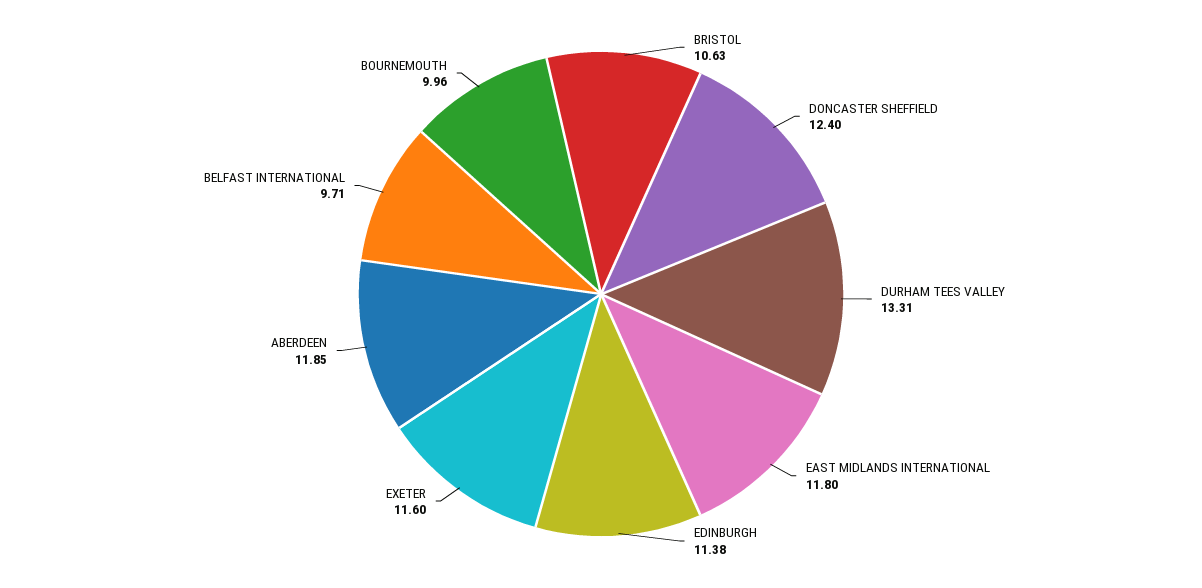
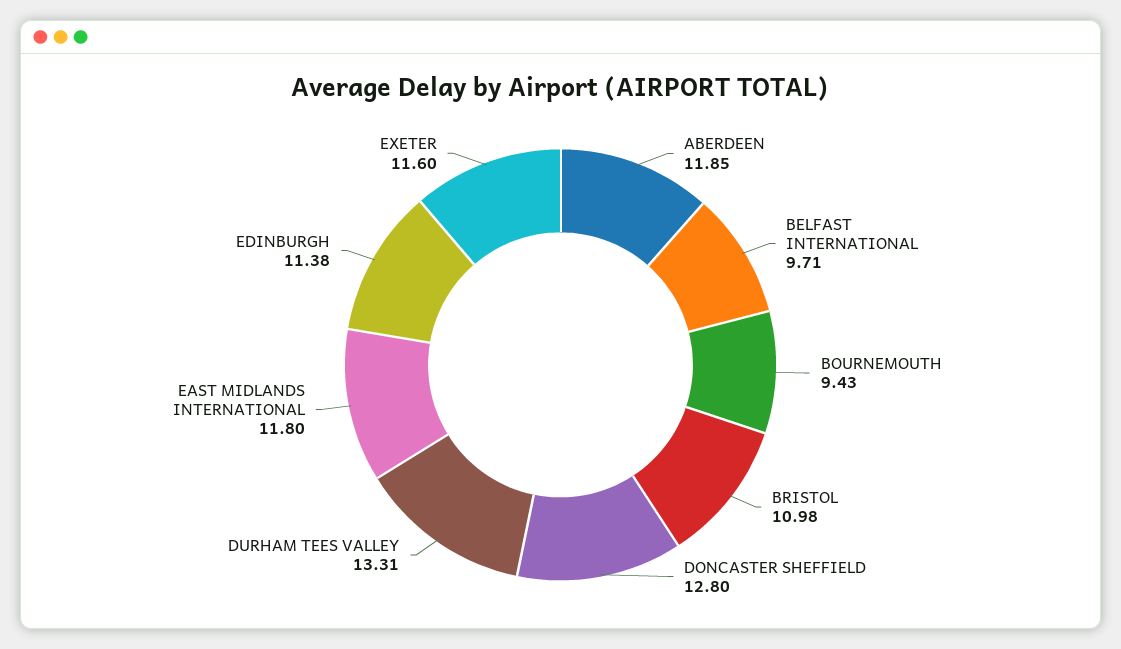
BRISTOL: 10.63 -> 10.98
DONCASTER SHEFFIELD: 12.4 -> 12.8
BOURNEMOUTH: 9.96 -> 9.43

